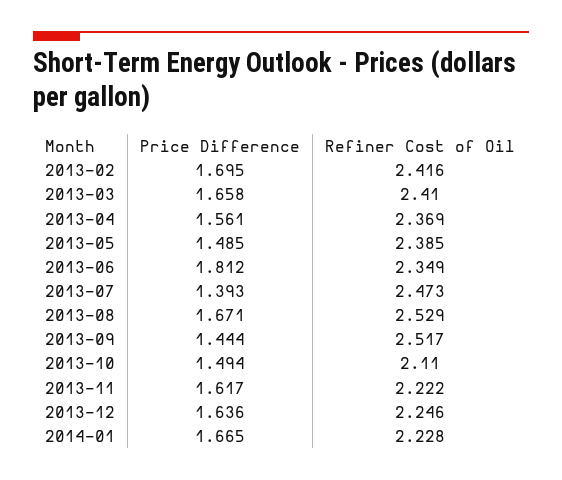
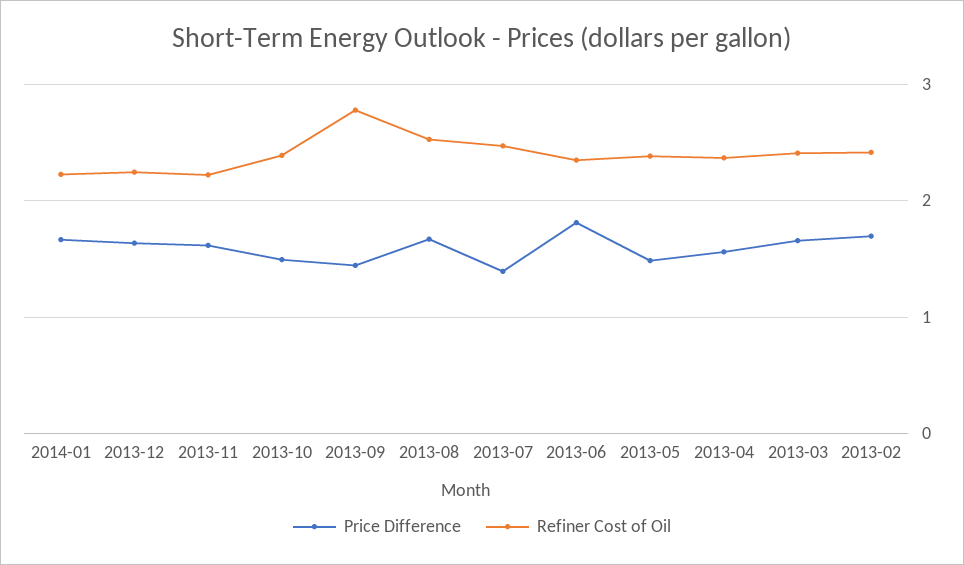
Refiner Cost of Oil, 2013-09: 2.517 -> 2.8
Refiner Cost of Oil, 2013-10: 2.11 -> 2.4

